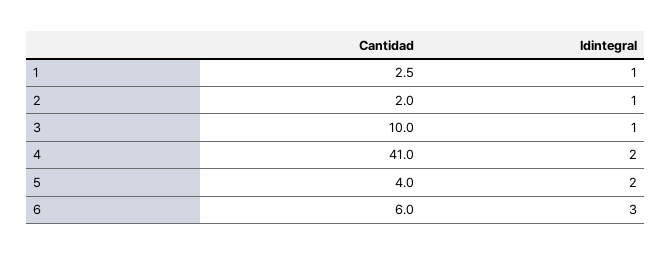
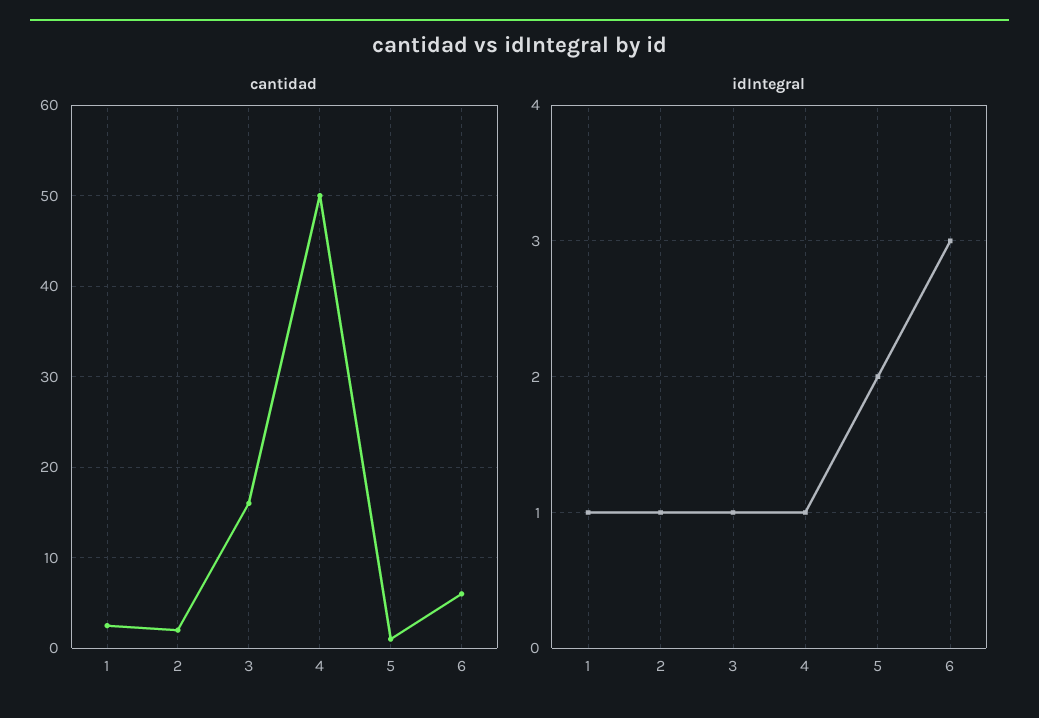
Cantidad, 3: 10 -> 16
Cantidad, 4: 41 -> 50
Idintegral, 4: 2 -> 1
Cantidad, 5: 4 -> 1

